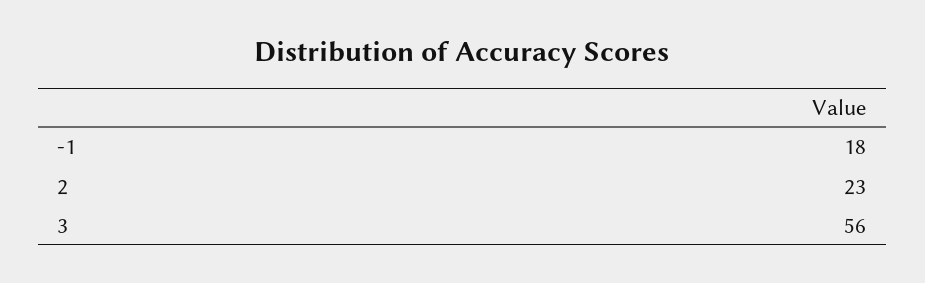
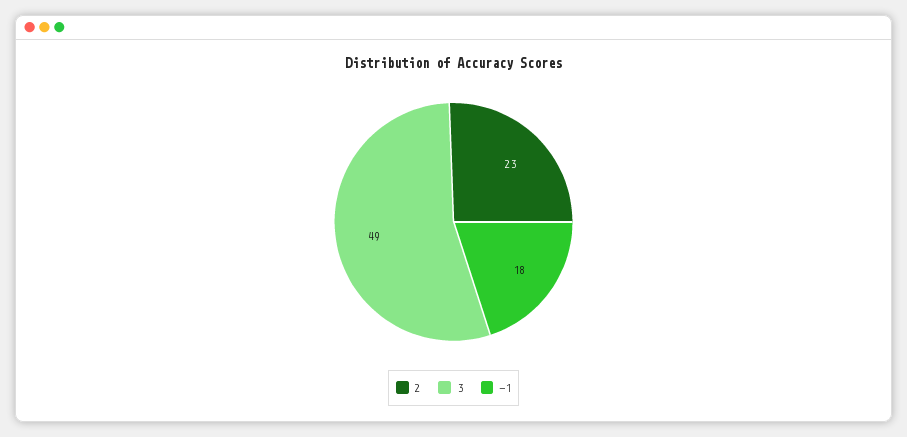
3: 56 -> 49

